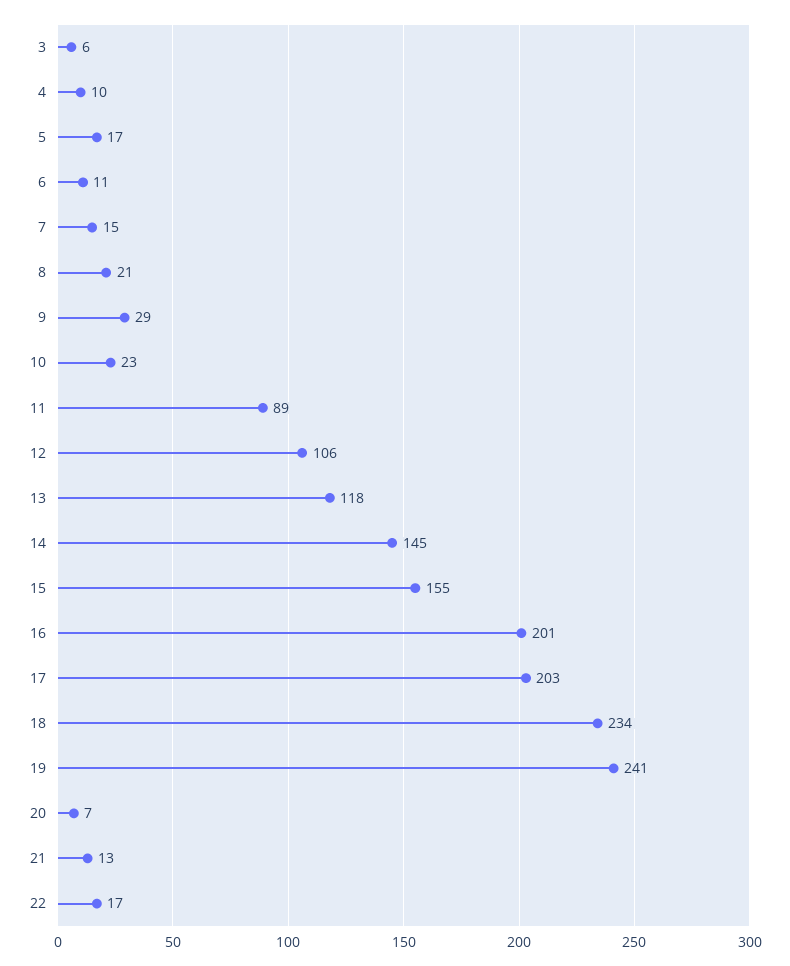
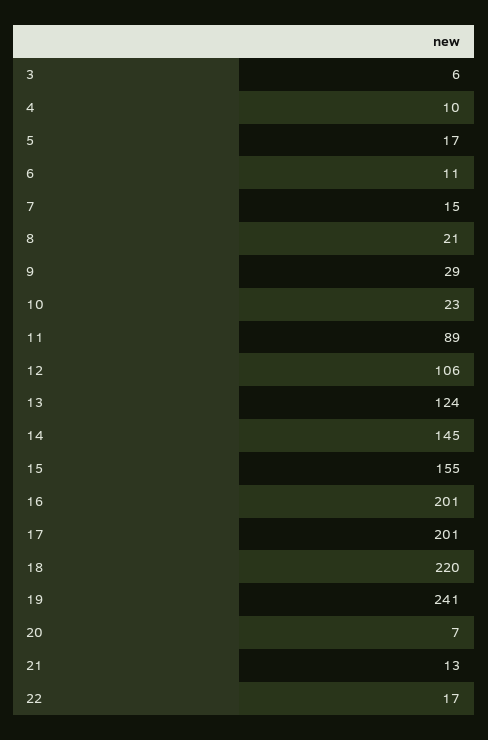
13: 118 -> 124
17: 203 -> 201
18: 234 -> 220

